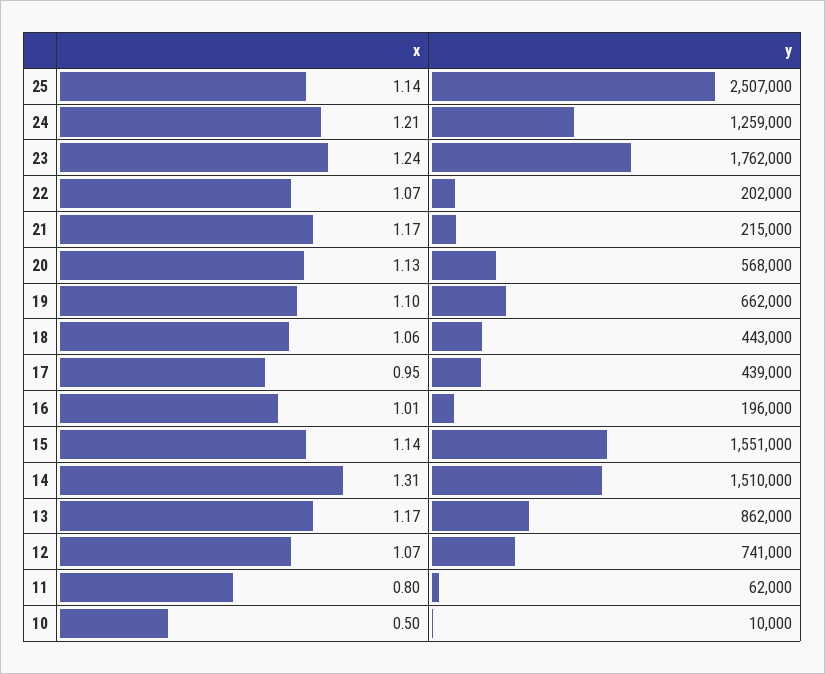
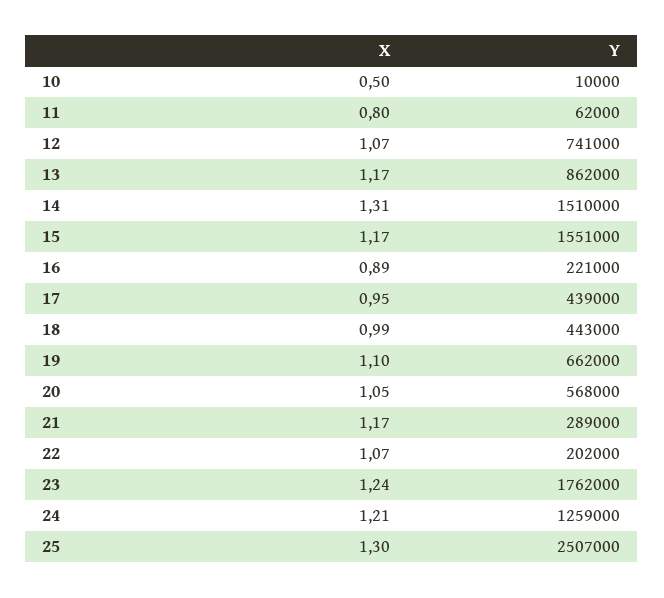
x, 25: 1.14 -> 1.3
y, 21: 215000 -> 289000
x, 20: 1.13 -> 1.05
x, 18: 1.06 -> 0.99
x, 16: 1.01 -> 0.89
y, 16: 196000 -> 221000
x, 15: 1.14 -> 1.17

